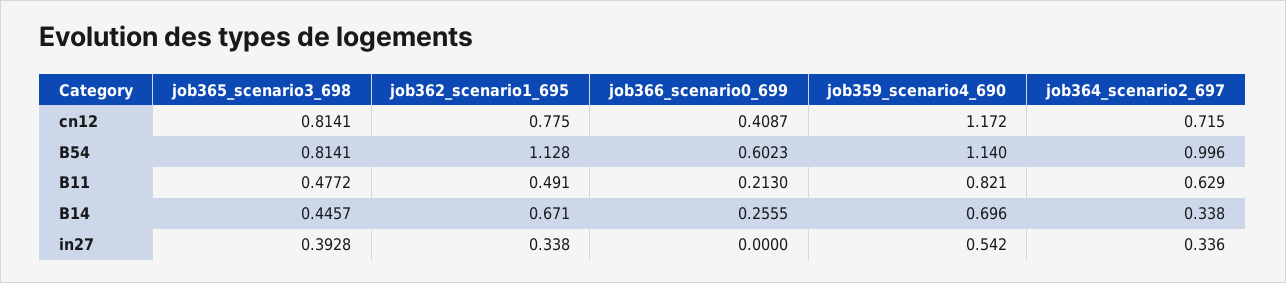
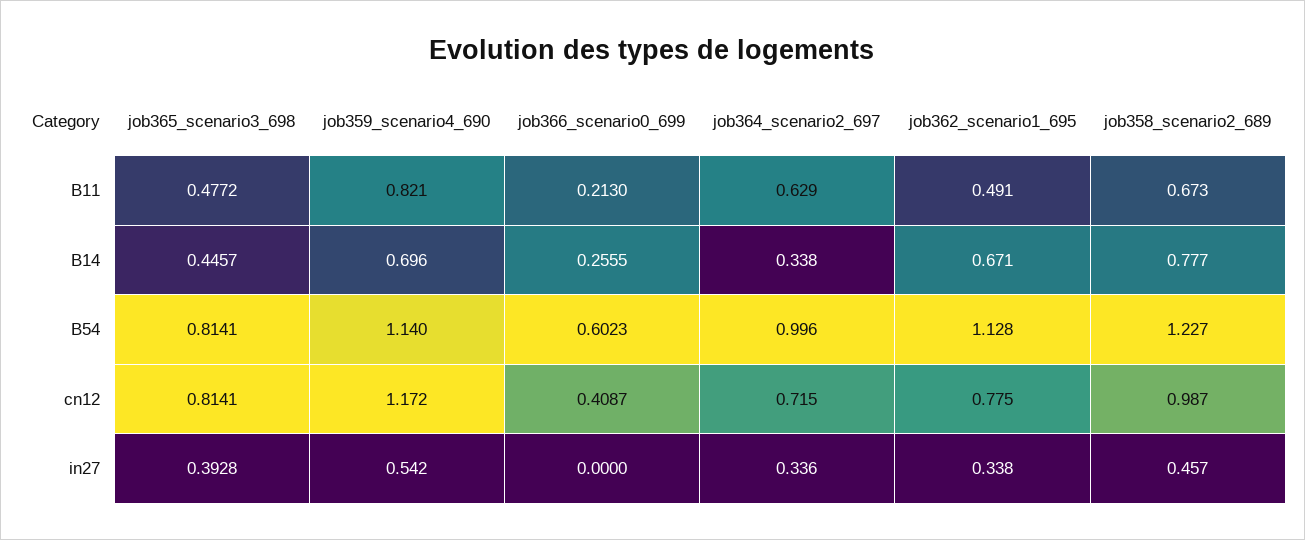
job358_scenario2_689, B11: none -> 0.673
job358_scenario2_689, B14: none -> 0.777
job358_scenario2_689, B54: none -> 1.227
job358_scenario2_689, cn12: none -> 0.987
job358_scenario2_689, in27: none -> 0.457

